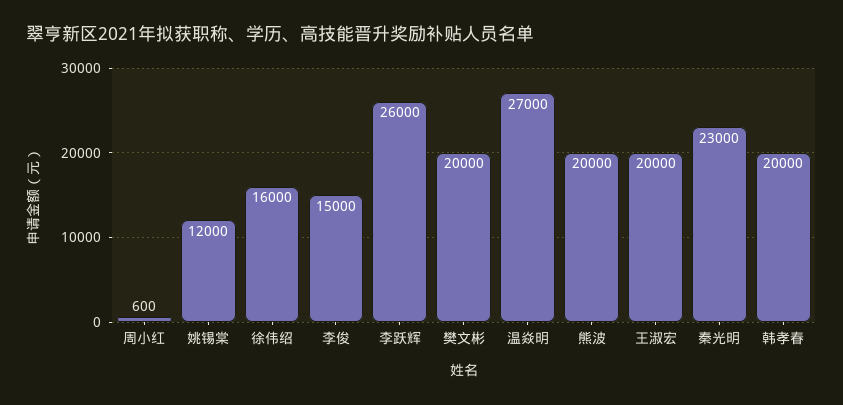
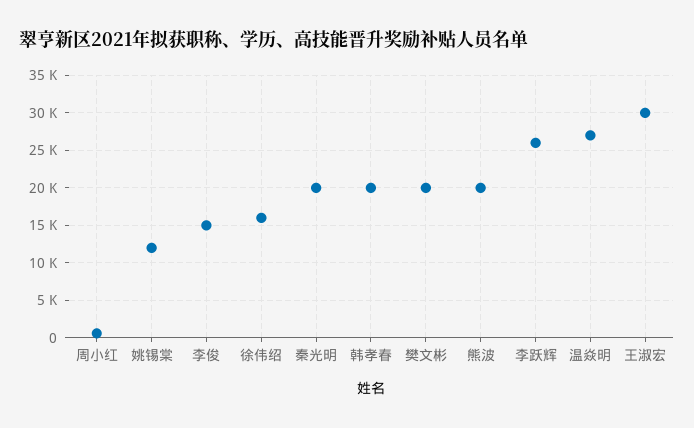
王淑宏: 20000 -> 30000
秦光明: 23000 -> 20000

